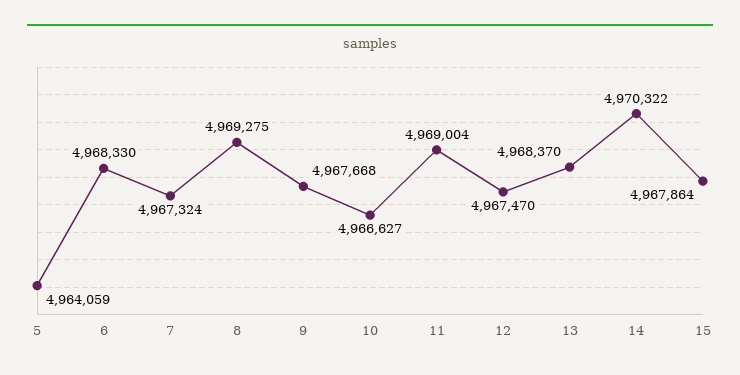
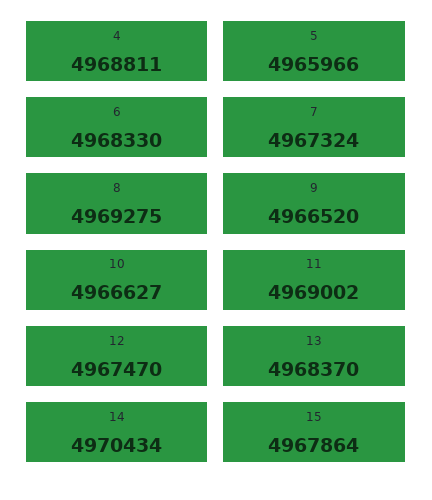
5: 4964059 -> 4965966
9: 4967668 -> 4966520
11: 4969004 -> 4969002
14: 4970322 -> 4970434
4: none -> 4968811

